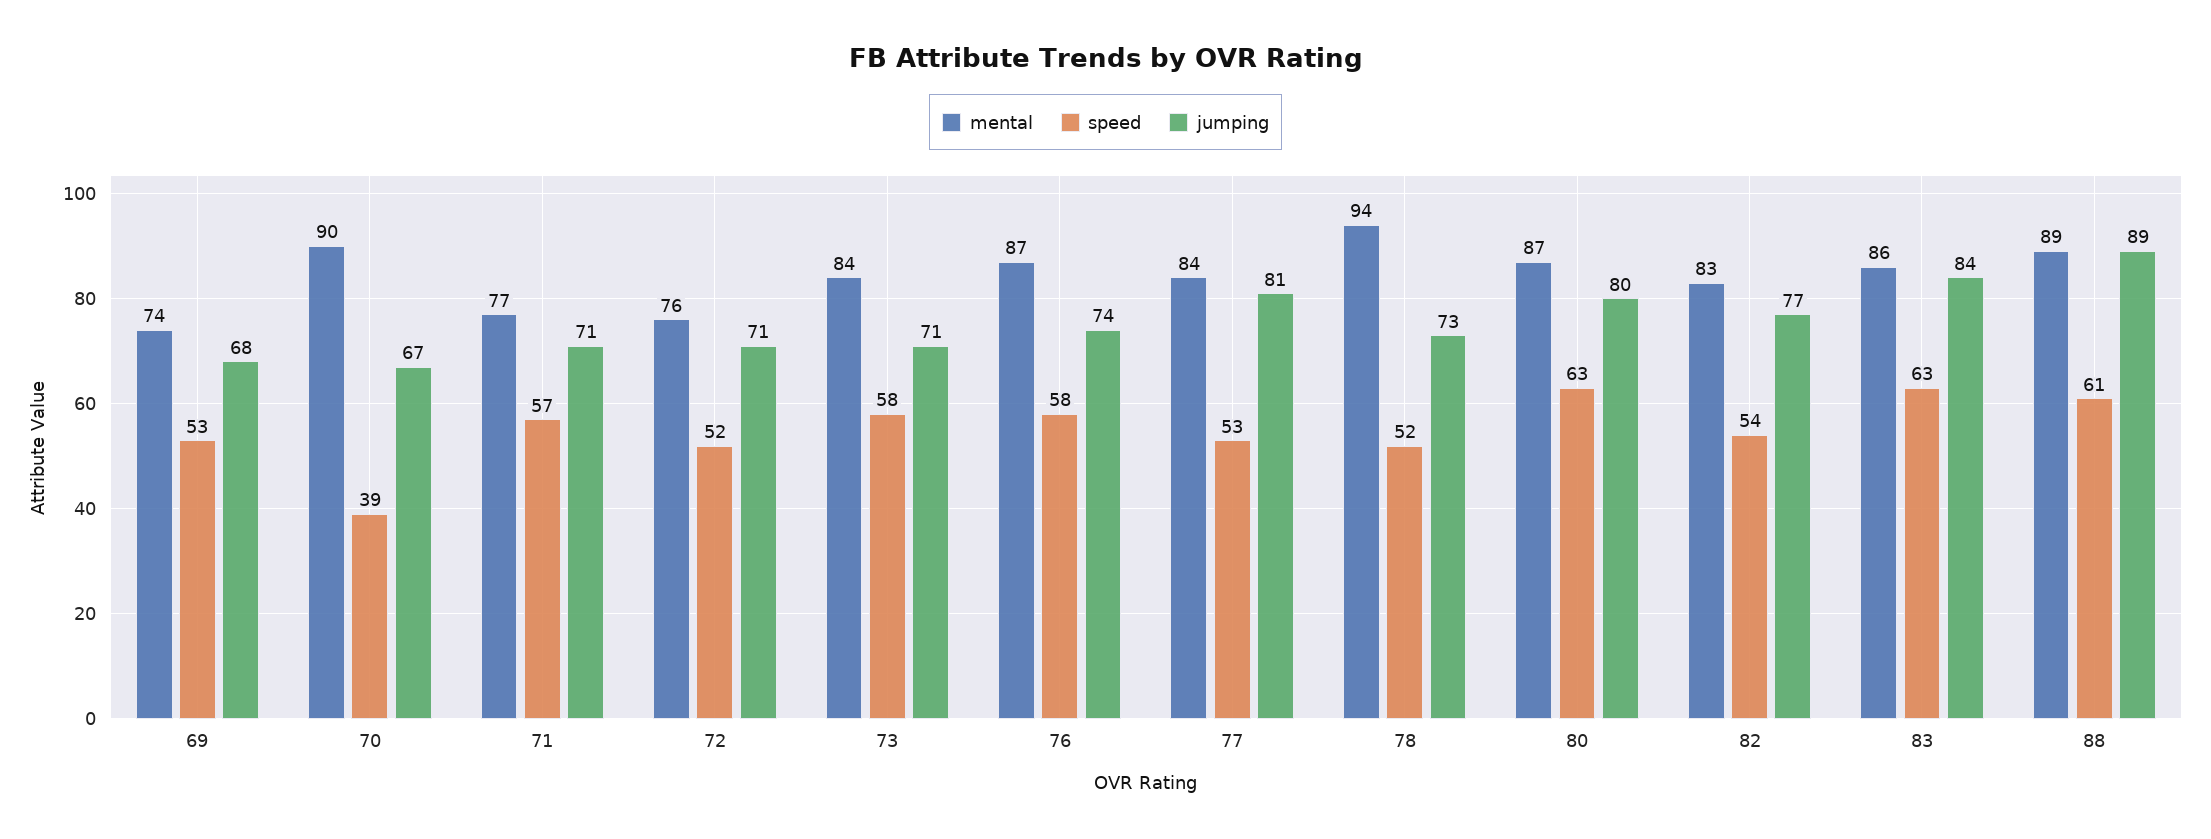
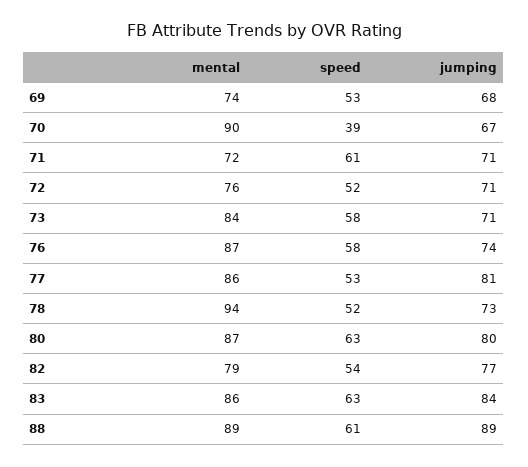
mental, 71: 77 -> 72
speed, 71: 57 -> 61
mental, 77: 84 -> 86
mental, 82: 83 -> 79

